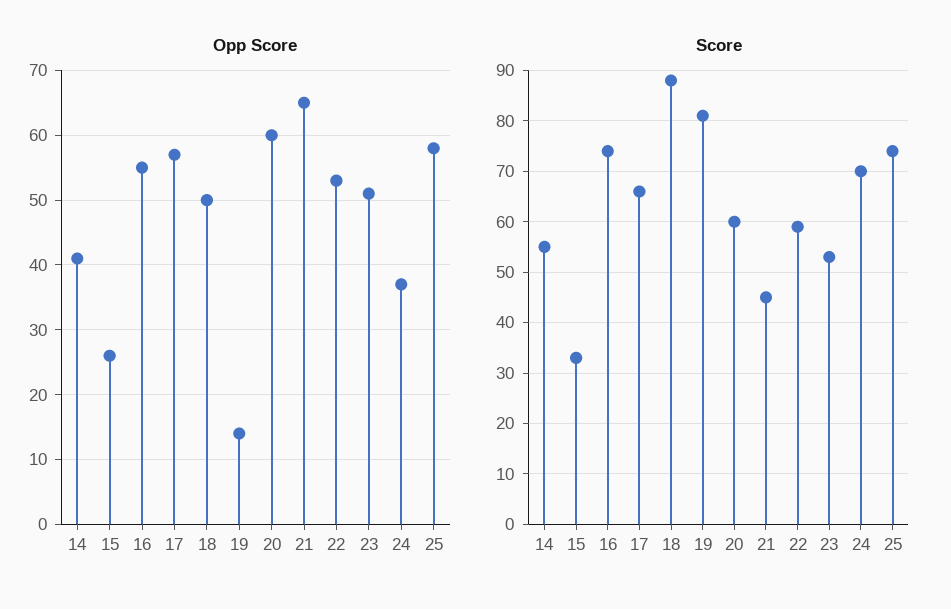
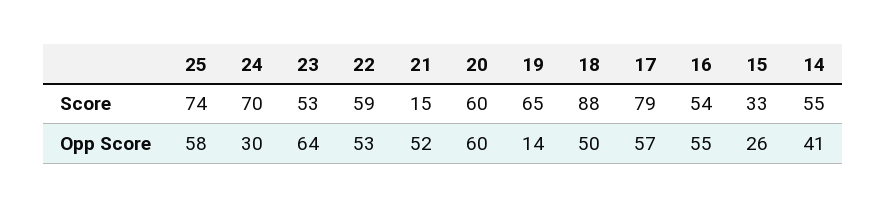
Opp Score, 21: 65 -> 52
Opp Score, 23: 51 -> 64
Opp Score, 24: 37 -> 30
Score, 16: 75 -> 54
Score, 17: 65 -> 79
Score, 19: 80 -> 65
Score, 21: 45 -> 15

